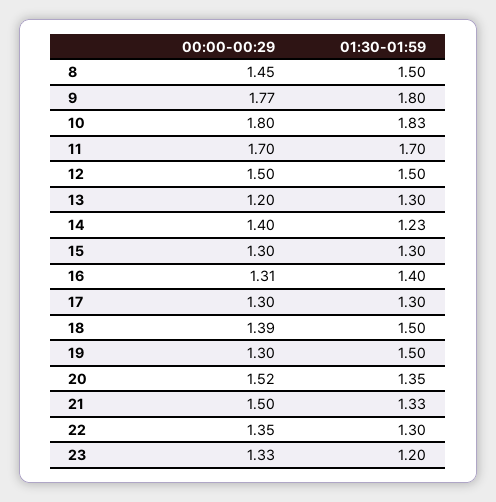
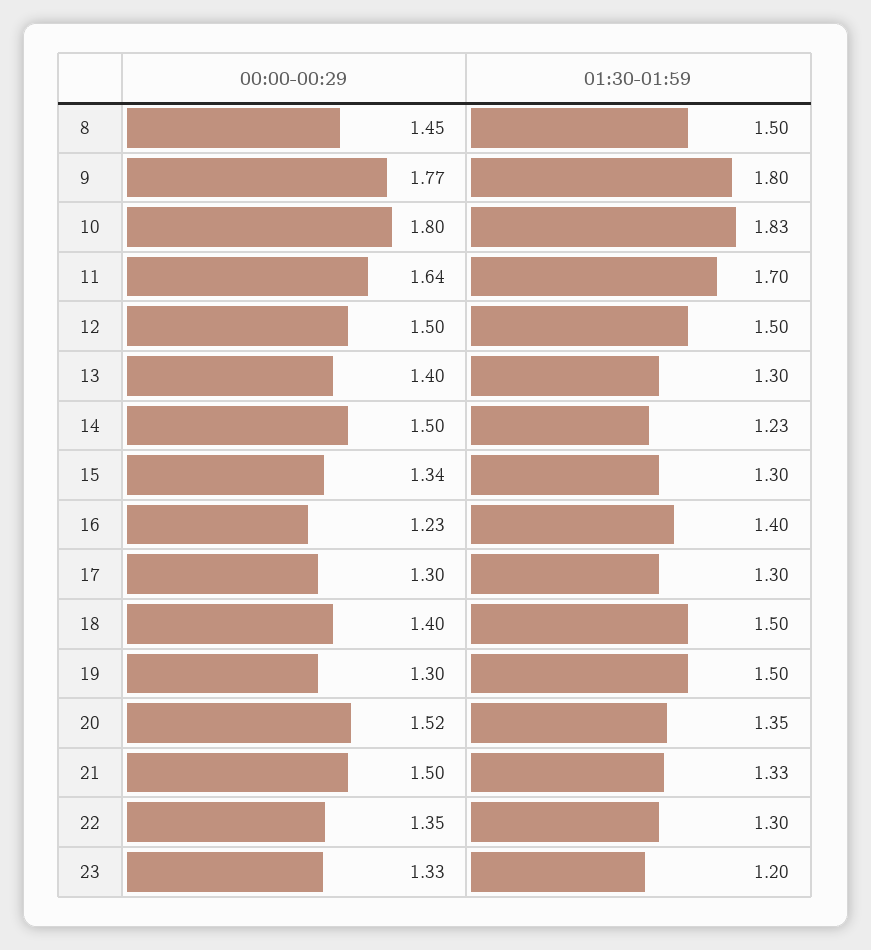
00:00-00:29, 11: 1.7 -> 1.64
00:00-00:29, 13: 1.2 -> 1.4
00:00-00:29, 14: 1.4 -> 1.5
00:00-00:29, 15: 1.3 -> 1.34
00:00-00:29, 16: 1.31 -> 1.23
00:00-00:29, 18: 1.39 -> 1.4

